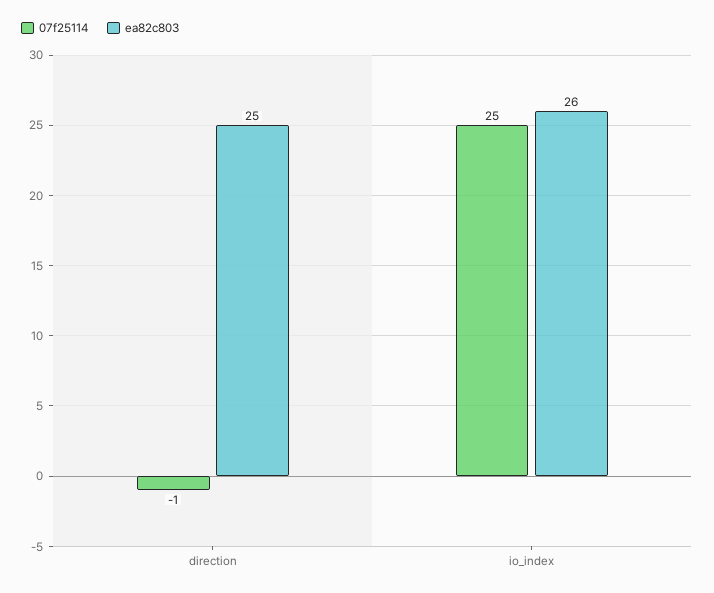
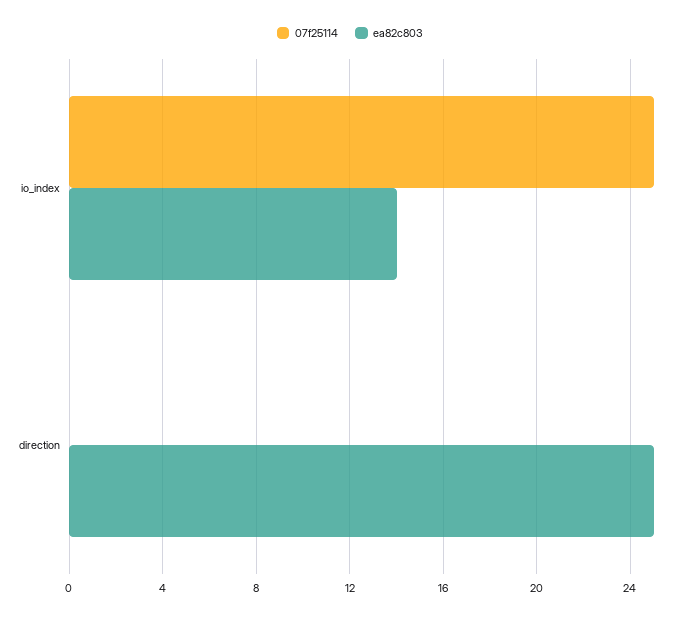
07f25114, direction: -1 -> 0
ea82c803, io_index: 26 -> 14

